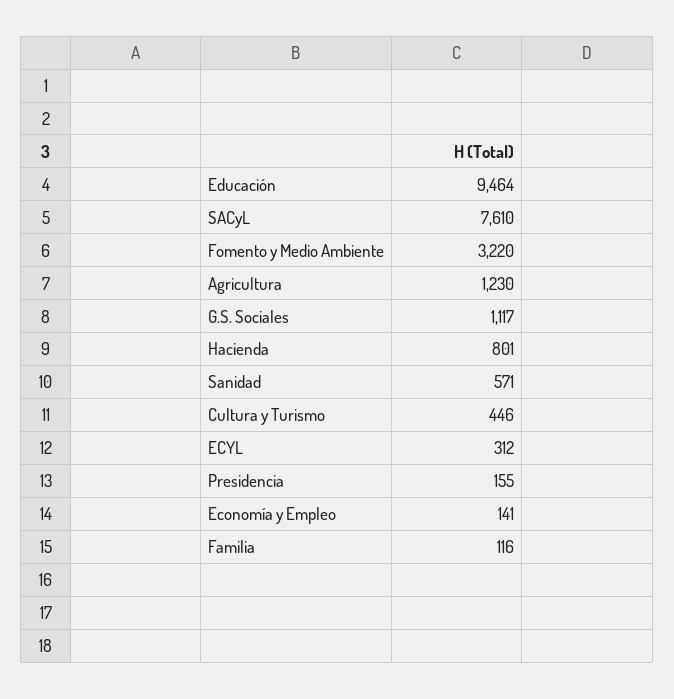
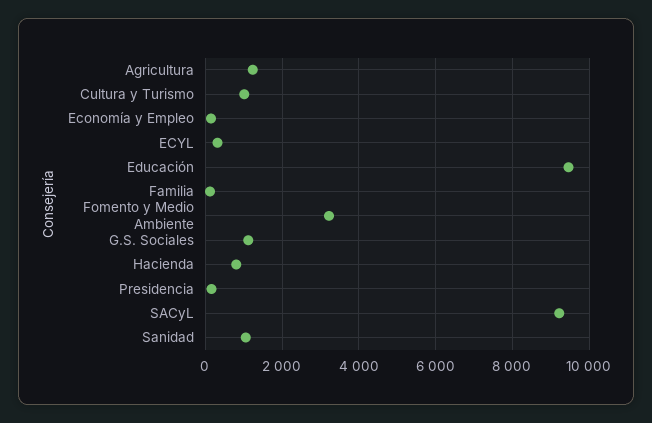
SACyL: 7610 -> 9200
Sanidad: 571 -> 1000
Cultura y Turismo: 446 -> 1000

